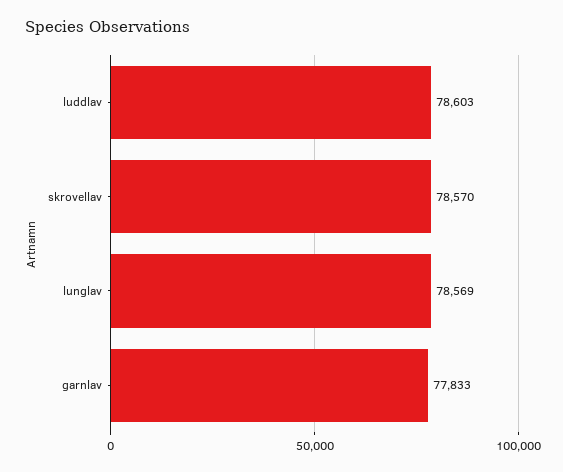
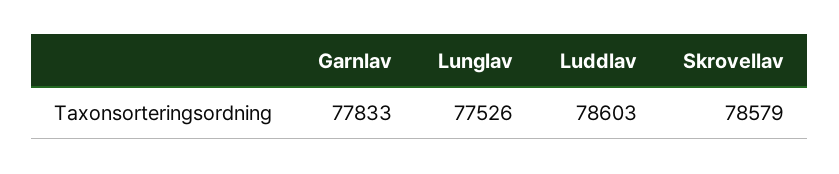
skrovellav: 78570 -> 78579
lunglav: 78569 -> 77526

